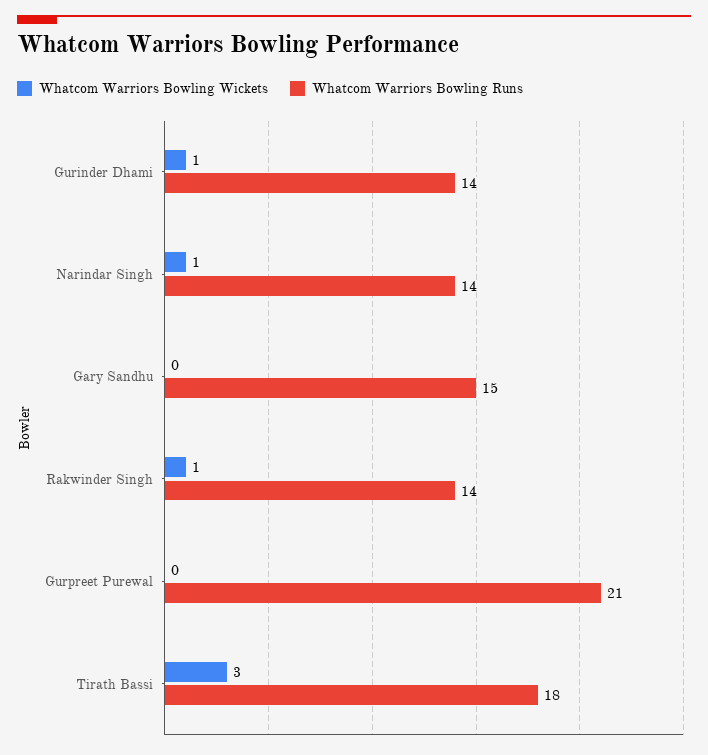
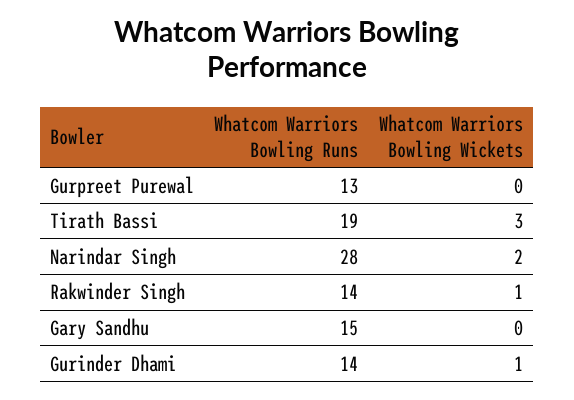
Whatcom Warriors Bowling Wickets, Narindar Singh: 1 -> 2
Whatcom Warriors Bowling Runs, Narindar Singh: 14 -> 28
Whatcom Warriors Bowling Runs, Gurpreet Purewal: 21 -> 13
Whatcom Warriors Bowling Runs, Tirath Bassi: 18 -> 19

